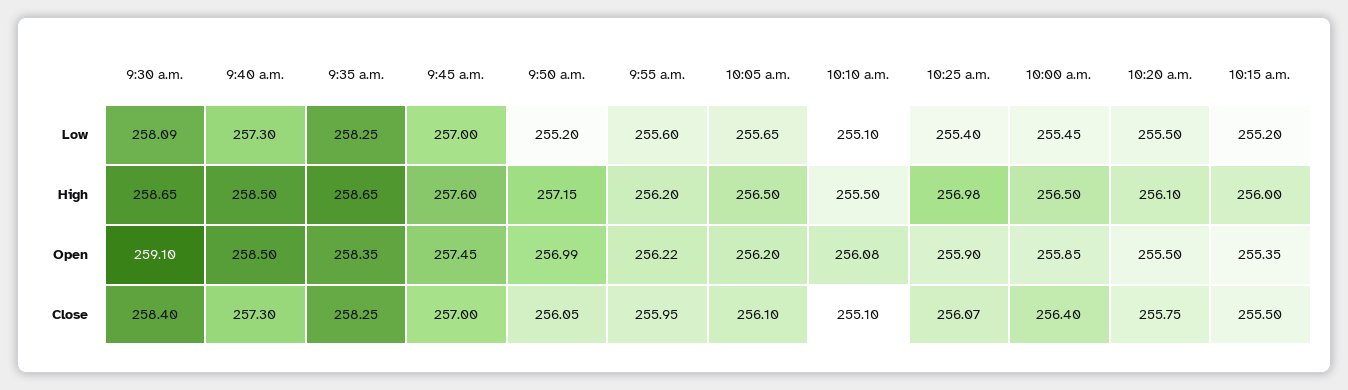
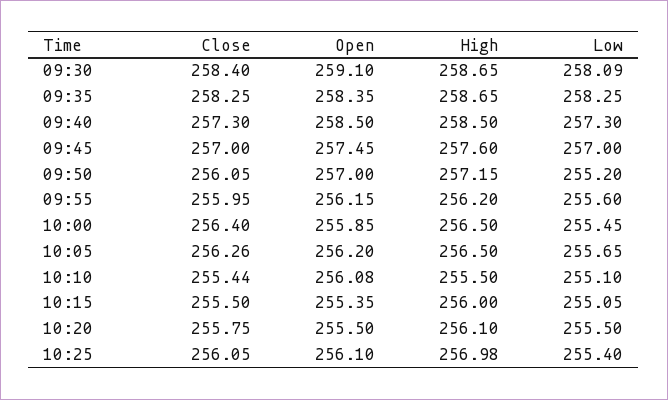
10:15 a.m., Low: 255.2 -> 255.05
9:50 a.m., Open: 256.99 -> 257
9:55 a.m., Open: 256.22 -> 256.15
10:25 a.m., Open: 255.9 -> 256.1
10:05 a.m., Close: 256.1 -> 256.26
10:10 a.m., Close: 255.1 -> 255.44
10:25 a.m., Close: 256.07 -> 256.05

